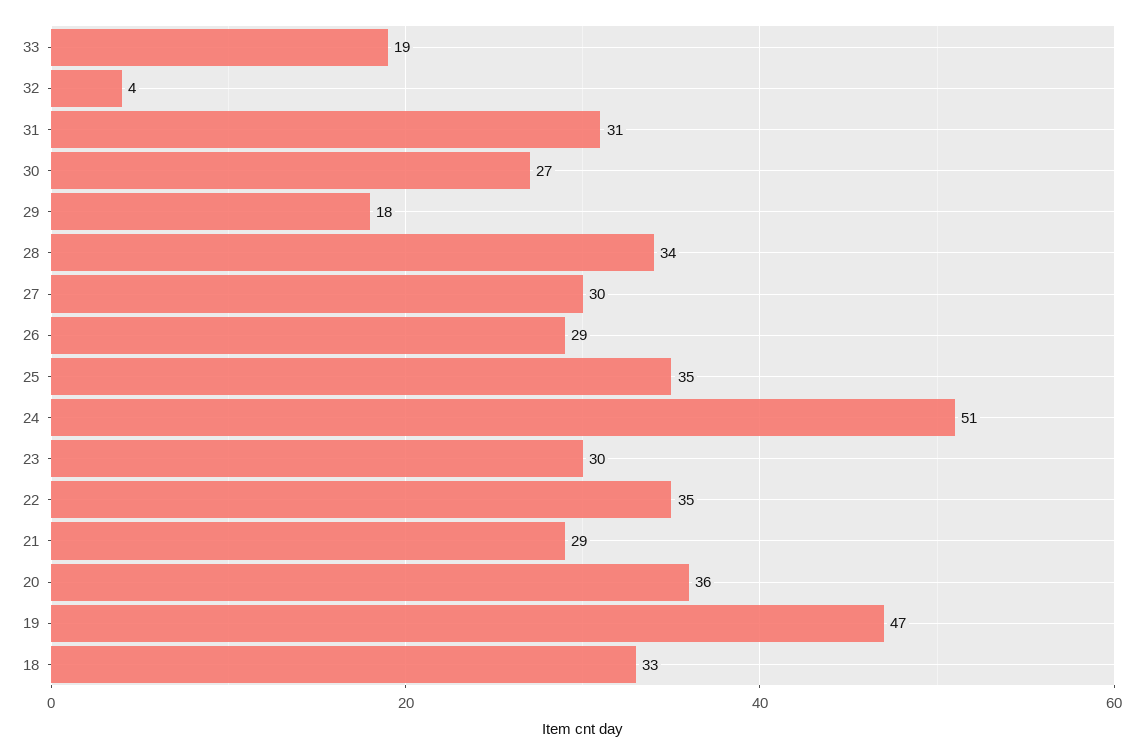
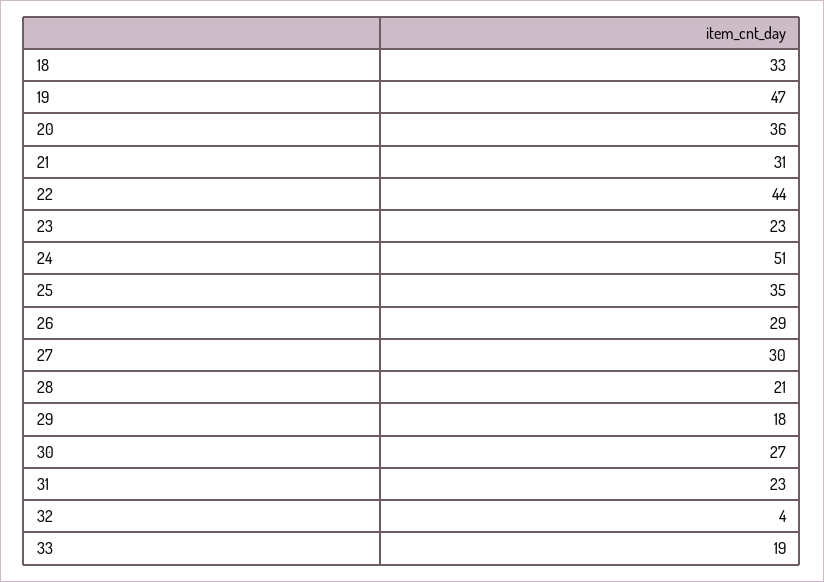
31: 31 -> 23
28: 34 -> 21
23: 30 -> 23
22: 35 -> 44
21: 29 -> 31

